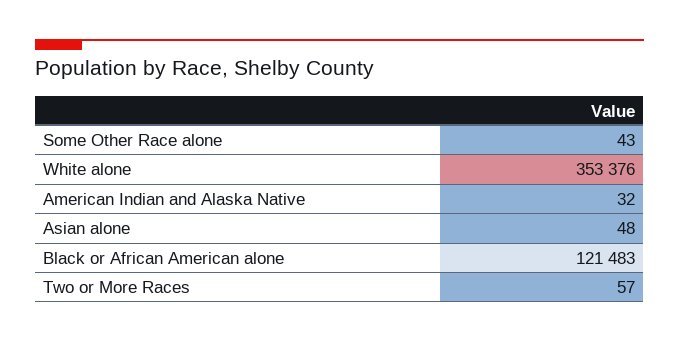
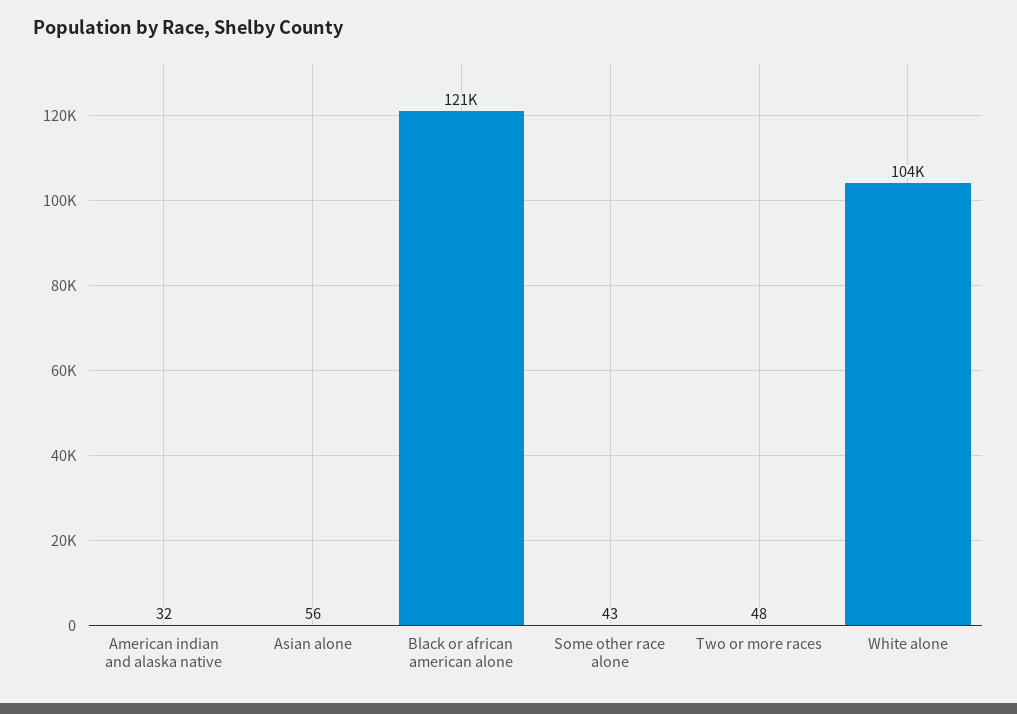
White alone: 353376 -> 104000
Asian alone: 48 -> 56
Two or More Races: 57 -> 48

